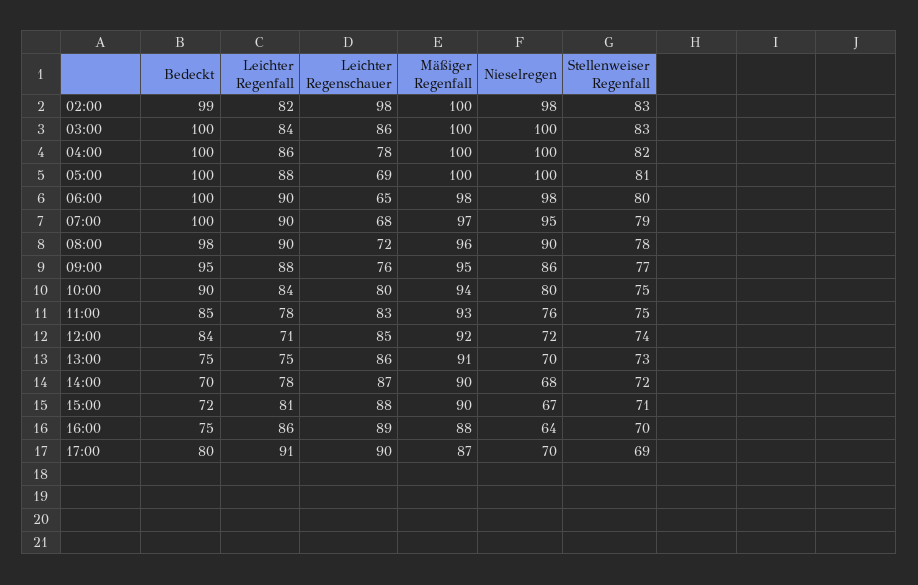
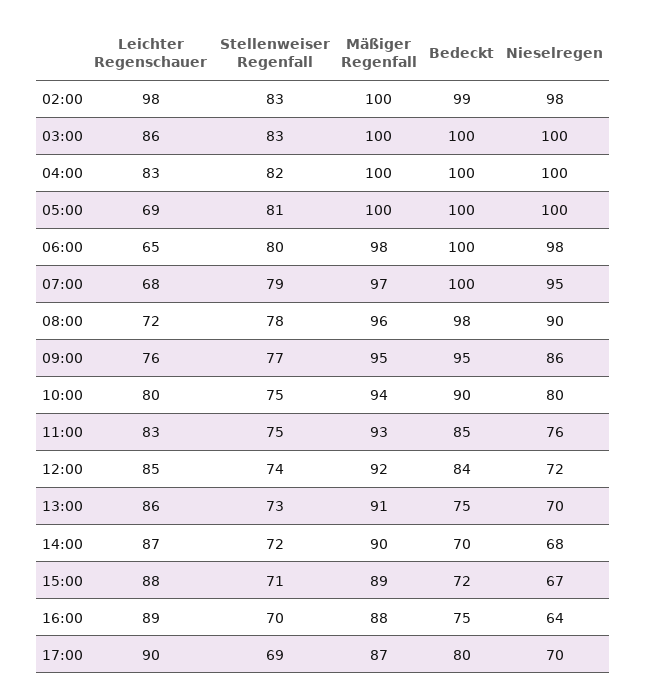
Leichter Regenfall, 02:00: 82 -> none
Leichter Regenfall, 03:00: 84 -> none
Leichter Regenfall, 04:00: 86 -> none
Leichter Regenschauer, 04:00: 78 -> 83
Leichter Regenfall, 05:00: 88 -> none
Leichter Regenfall, 06:00: 90 -> none
Leichter Regenfall, 07:00: 90 -> none
Leichter Regenfall, 08:00: 90 -> none
Leichter Regenfall, 09:00: 88 -> none
Leichter Regenfall, 10:00: 84 -> none
Leichter Regenfall, 11:00: 78 -> none
Leichter Regenfall, 12:00: 71 -> none
Leichter Regenfall, 13:00: 75 -> none
Leichter Regenfall, 14:00: 78 -> none
Leichter Regenfall, 15:00: 81 -> none
Mäßiger Regenfall, 15:00: 90 -> 89
Leichter Regenfall, 16:00: 86 -> none
Leichter Regenfall, 17:00: 91 -> none

